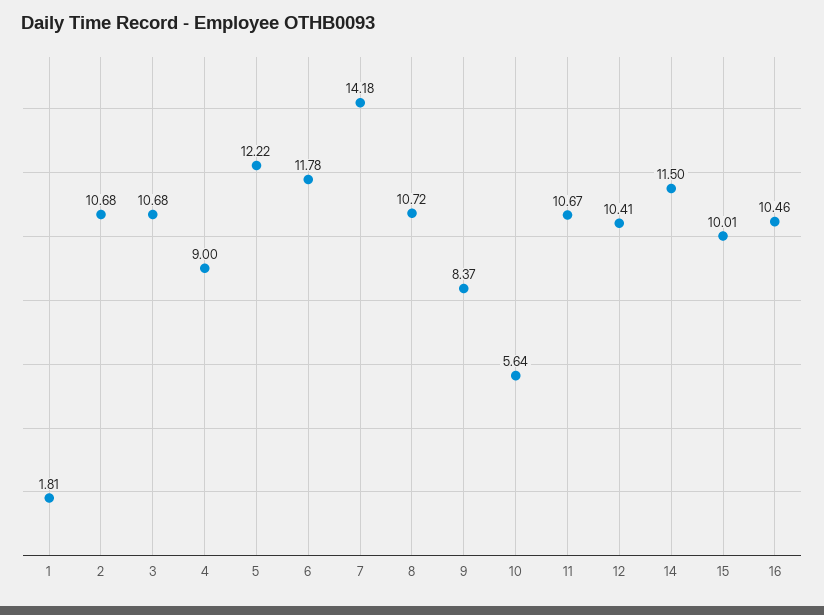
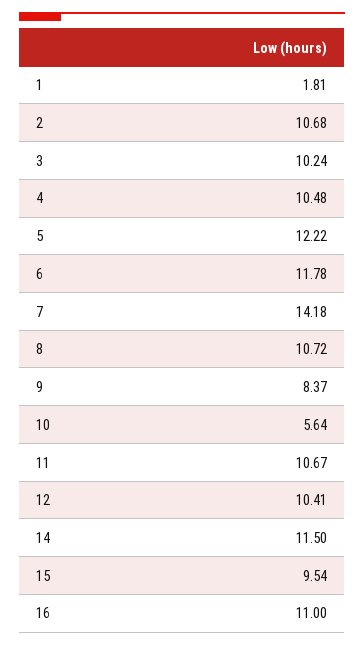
3: 10.68 -> 10.24
4: 9 -> 10.48
15: 10.01 -> 9.54
16: 10.46 -> 11

